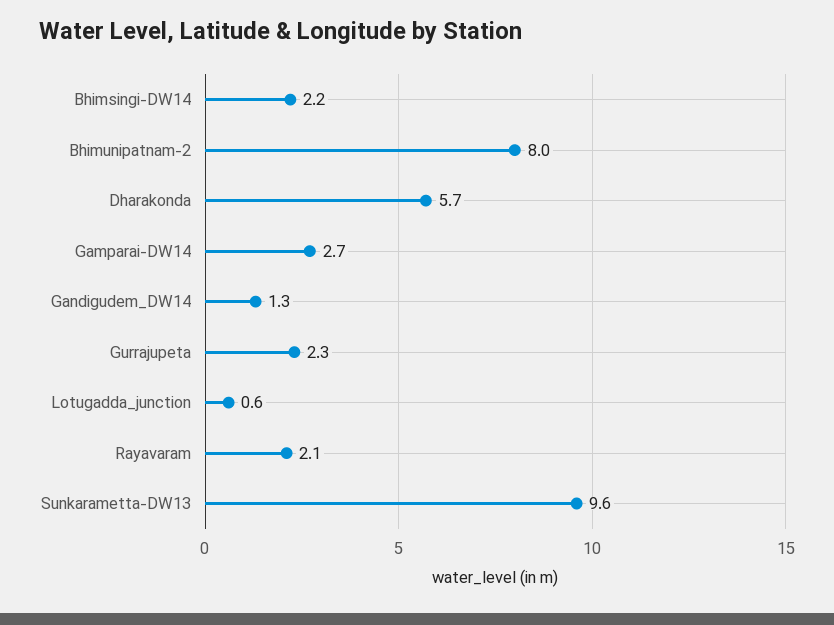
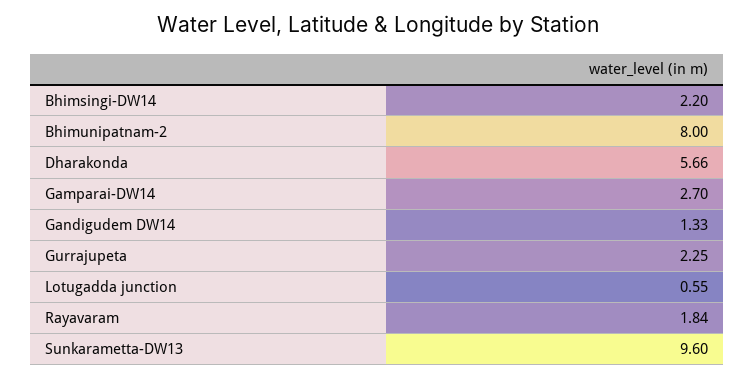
Rayavaram: 2.1 -> 1.84

